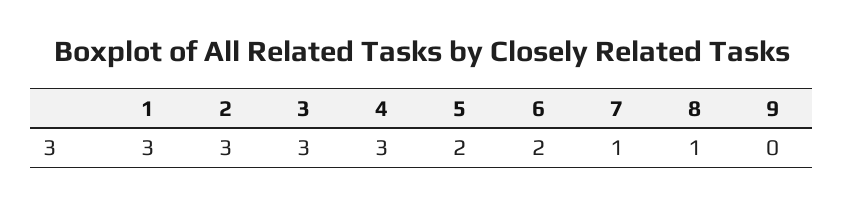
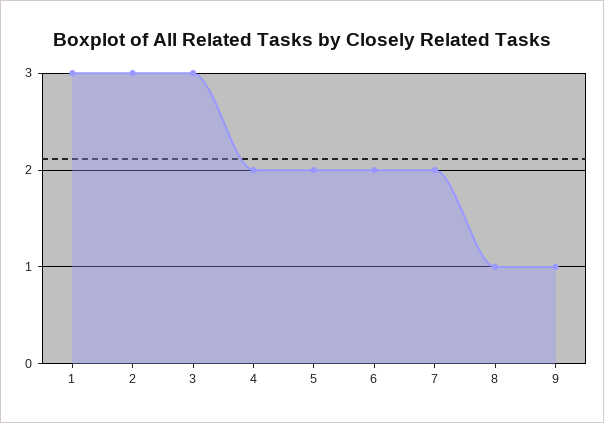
4: 3 -> 2
7: 1 -> 2
9: 0 -> 1

